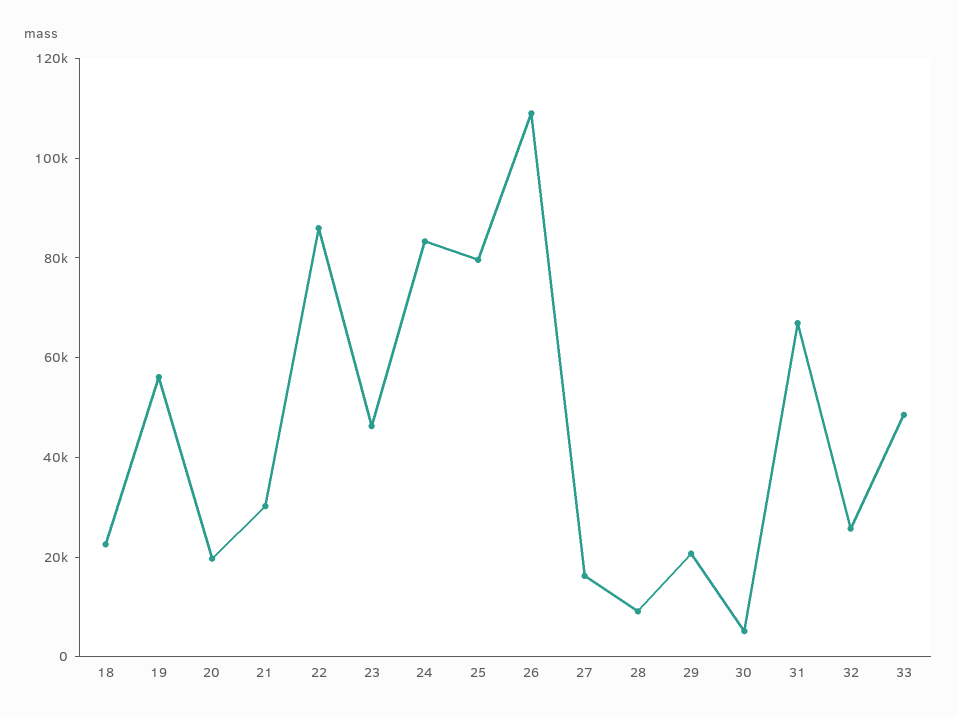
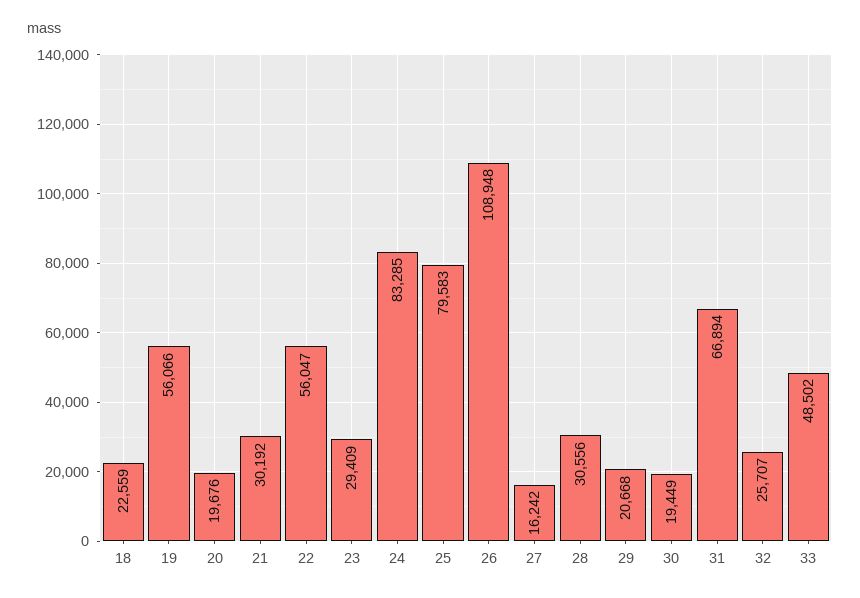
22: 85000 -> 56047
23: 45000 -> 29409
28: 10000 -> 30556
30: 5000 -> 19449

